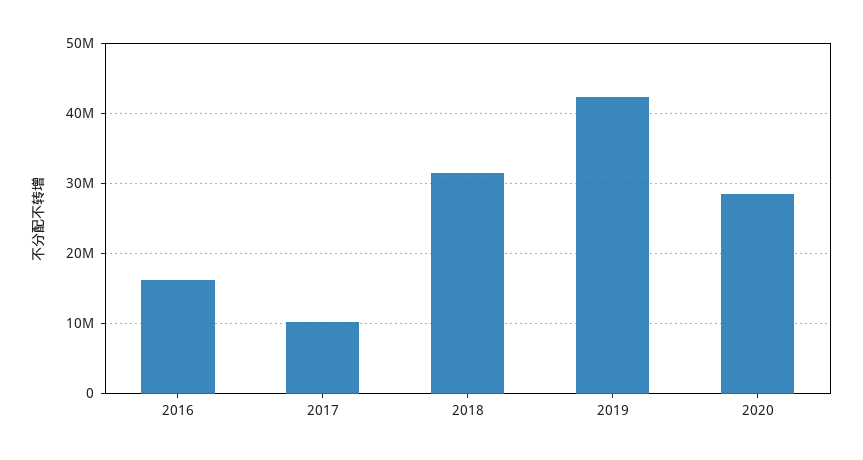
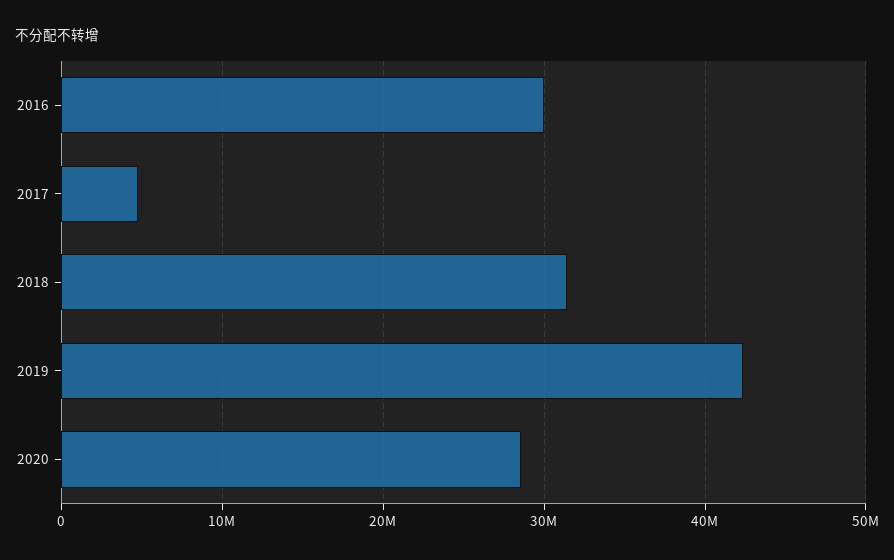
2016: 16000000 -> 30000000
2017: 10000000 -> 5000000

